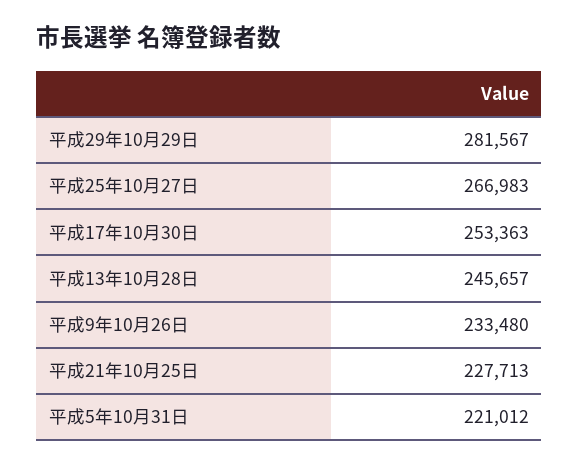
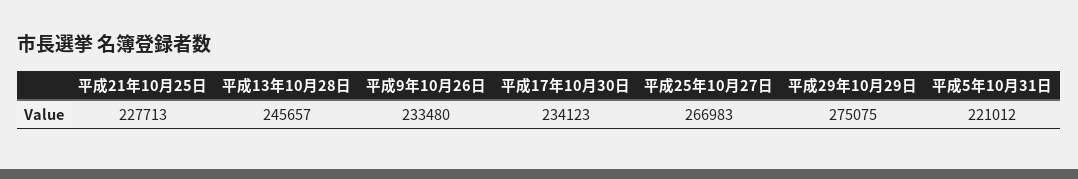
平成29年10月29日: 281567 -> 275075
平成17年10月30日: 253363 -> 234123

